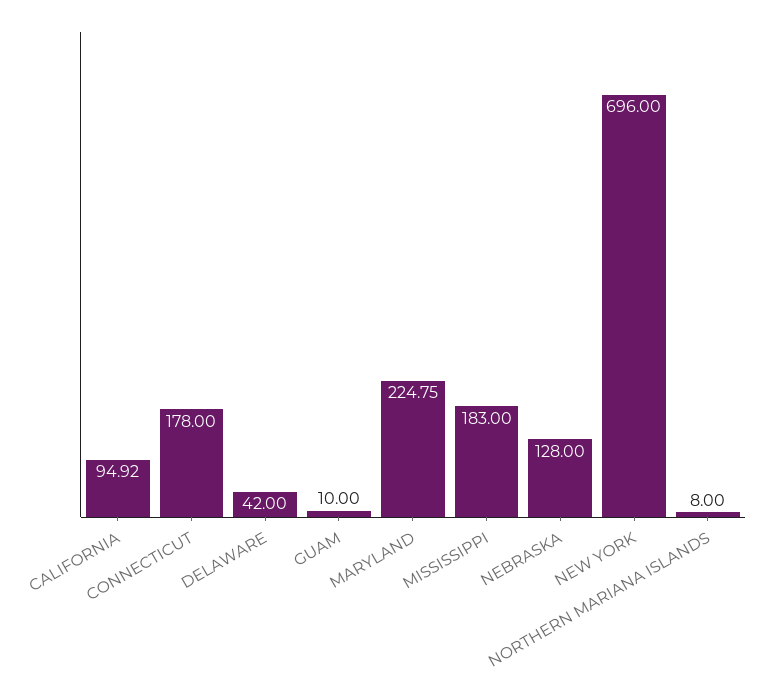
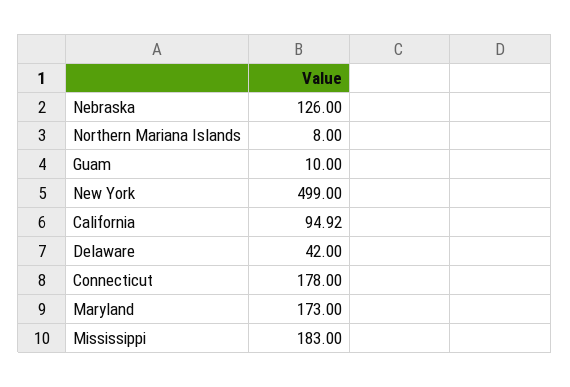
MARYLAND: 224.75 -> 173
NEBRASKA: 128 -> 126
NEW YORK: 696 -> 499

